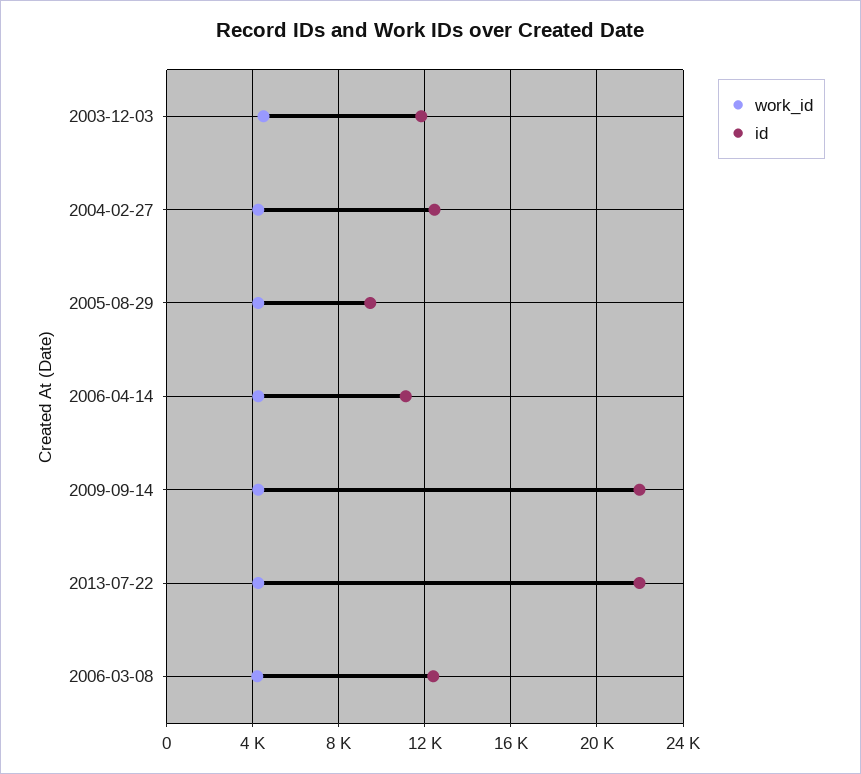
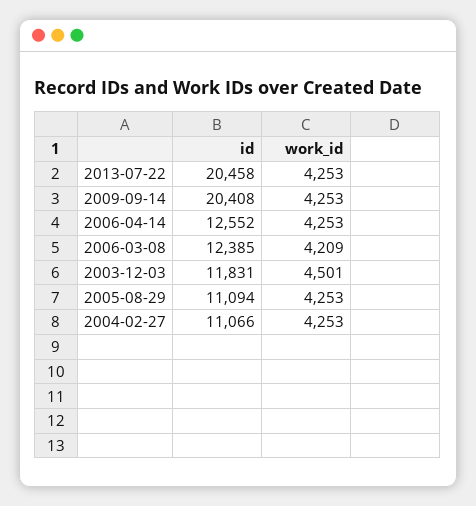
id, 2004-02-27: 12500 -> 11066
id, 2005-08-29: 9500 -> 11094
id, 2006-04-14: 11000 -> 12552
id, 2009-09-14: 22000 -> 20408
id, 2013-07-22: 22000 -> 20458

